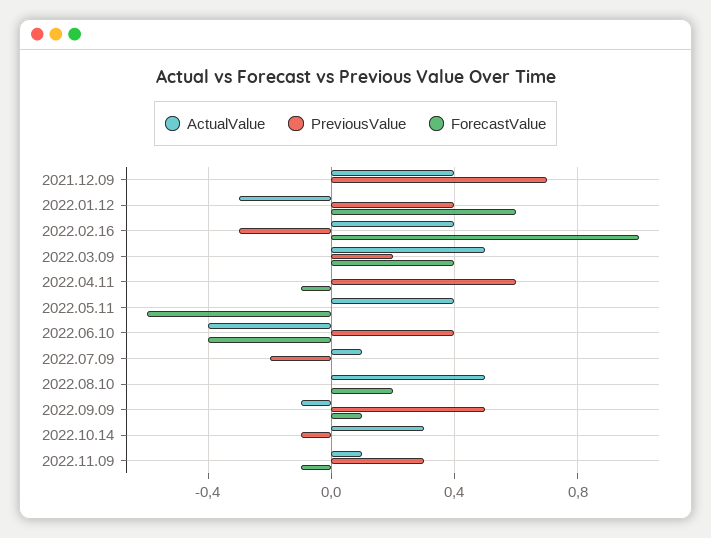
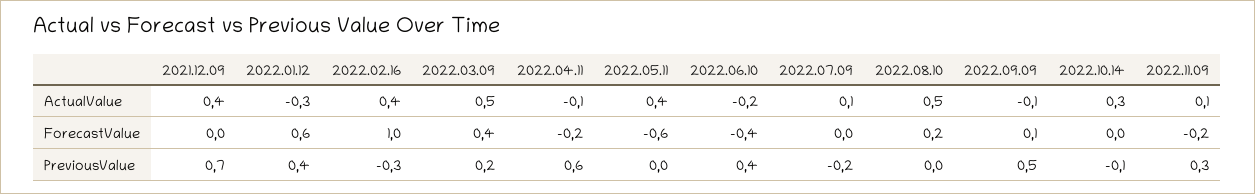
ActualValue, 2022.04.11: 0 -> -0.1
ForecastValue, 2022.04.11: -0.1 -> -0.2
ActualValue, 2022.06.10: -0.4 -> -0.2
ForecastValue, 2022.11.09: -0.1 -> -0.2

